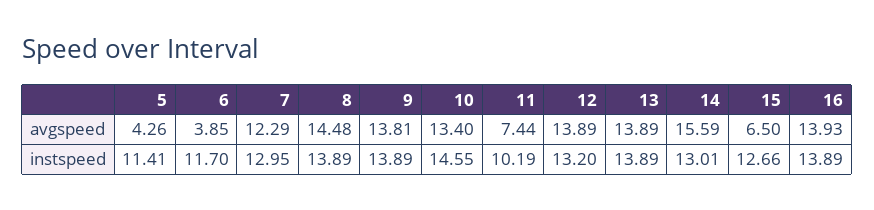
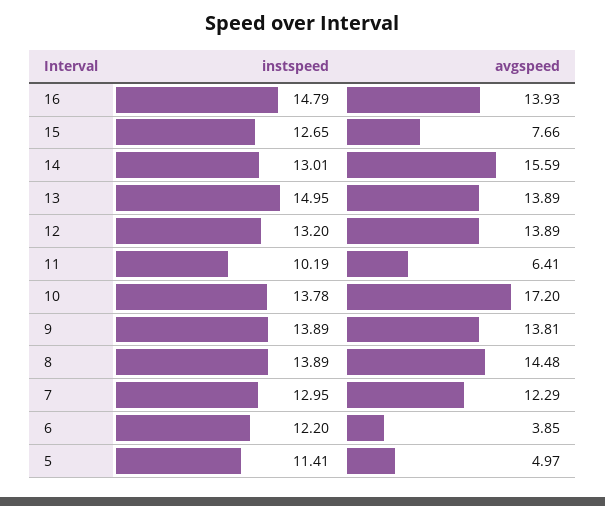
5, avgspeed: 4.26 -> 4.97
10, avgspeed: 13.4 -> 17.2
11, avgspeed: 7.44 -> 6.41
15, avgspeed: 6.5 -> 7.66
6, instspeed: 11.7 -> 12.2
10, instspeed: 14.55 -> 13.78
13, instspeed: 13.89 -> 14.95
15, instspeed: 12.66 -> 12.65
16, instspeed: 13.89 -> 14.79

